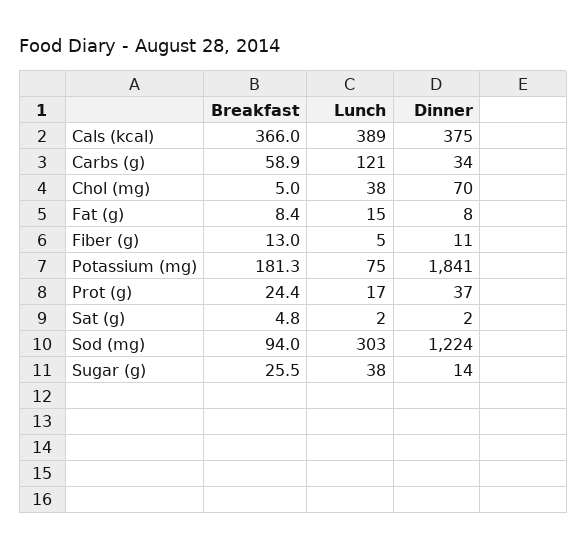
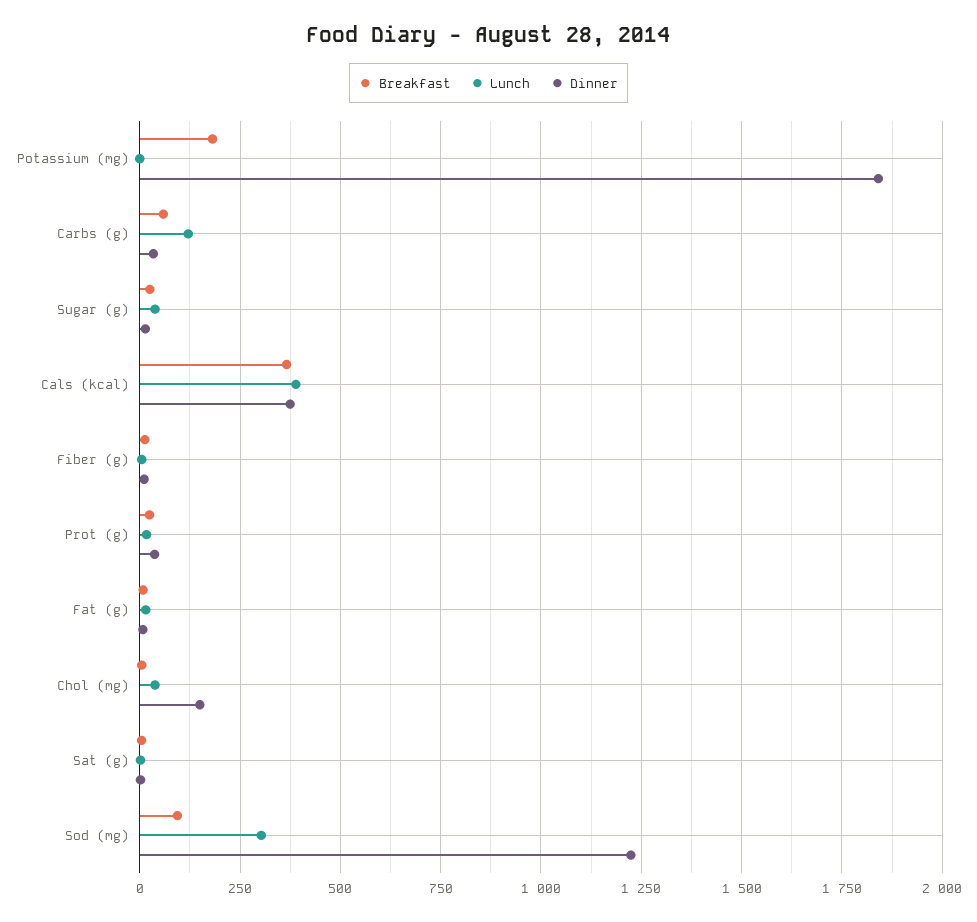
Dinner, Chol (mg): 70 -> 150
Lunch, Potassium (mg): 75 -> 0

